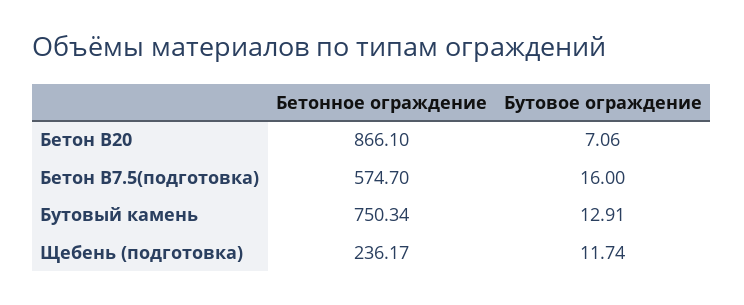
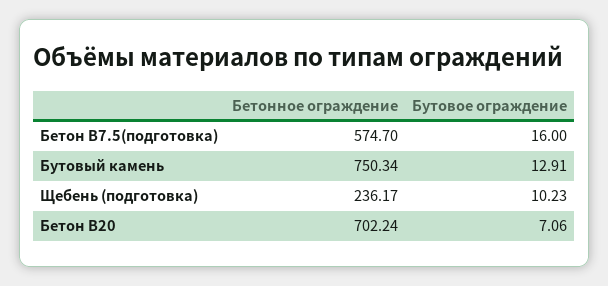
Бетонное ограждение, Бетон В20: 866.1 -> 702.24
Бутовое ограждение, Щебень (подготовка): 11.74 -> 10.23

